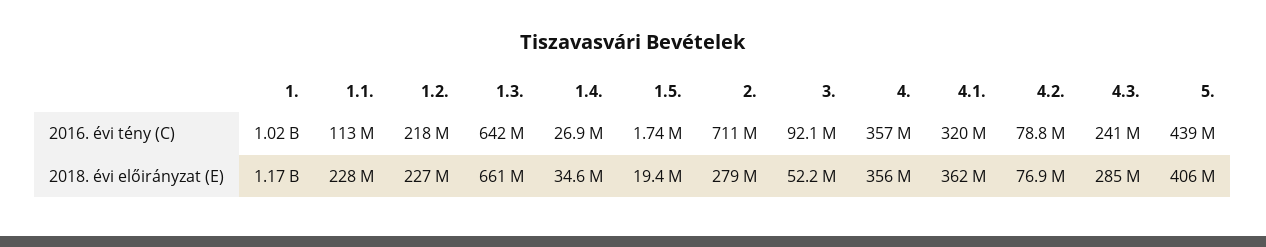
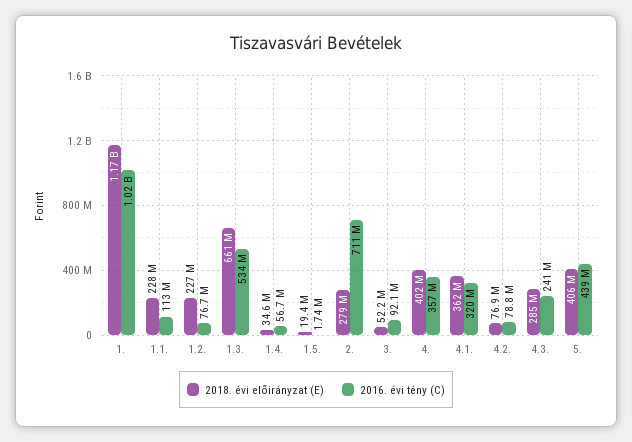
2016. évi tény (C), 1.2.: 218000000 -> 76700000
2016. évi tény (C), 1.3.: 642000000 -> 534000000
2016. évi tény (C), 1.4.: 26900000 -> 56700000
2018. évi előirányzat (E), 4.: 356000000 -> 402000000

